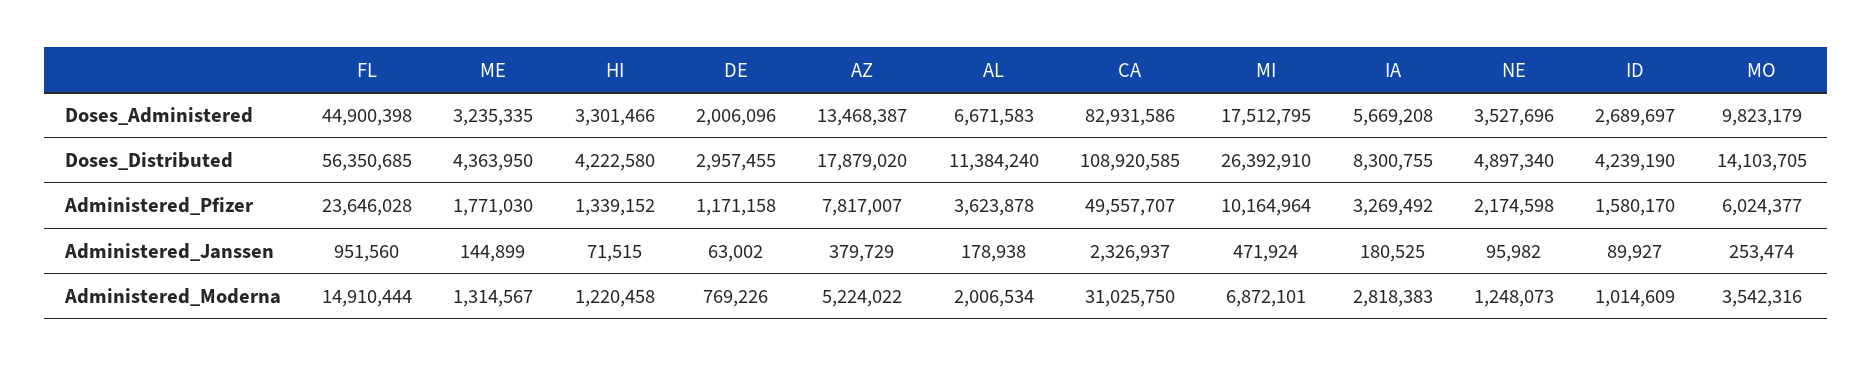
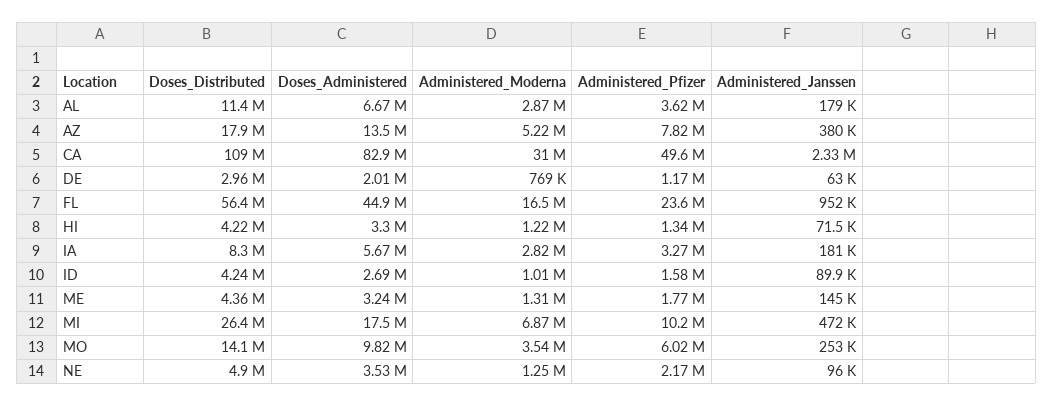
FL, Administered_Moderna: 14910444 -> 16500000
AL, Administered_Moderna: 2006534 -> 2870000

